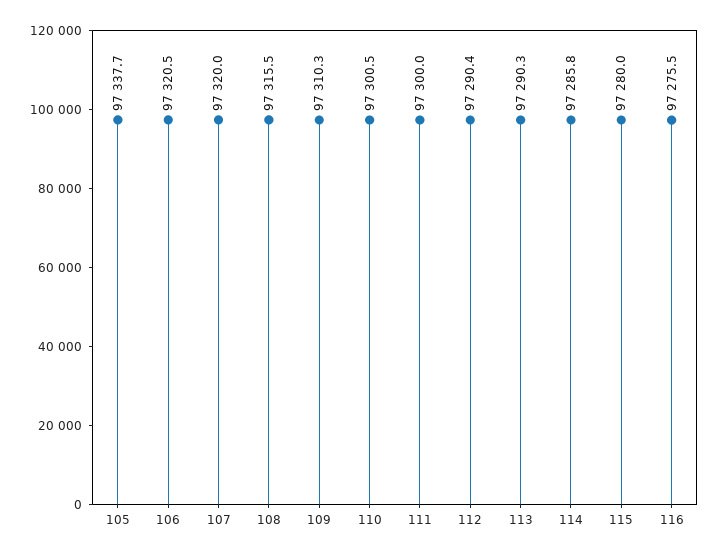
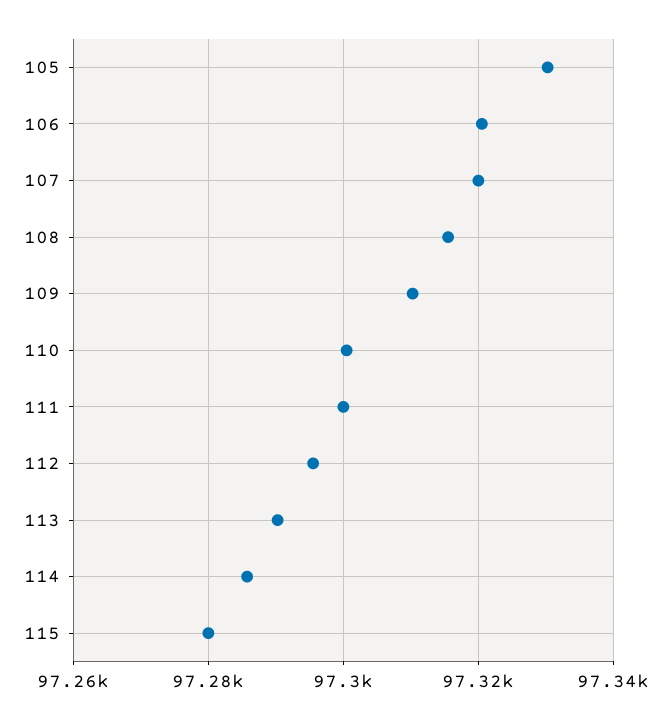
105: 97337.7 -> 97330
112: 97290.4 -> 97296
116: 97275.5 -> none

